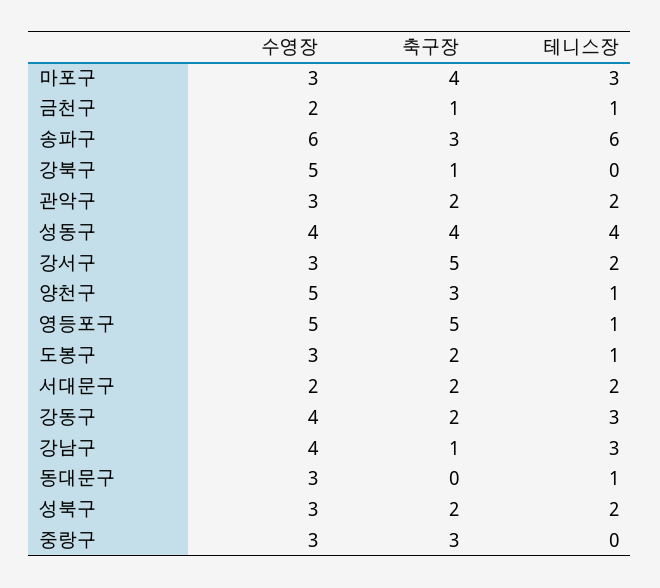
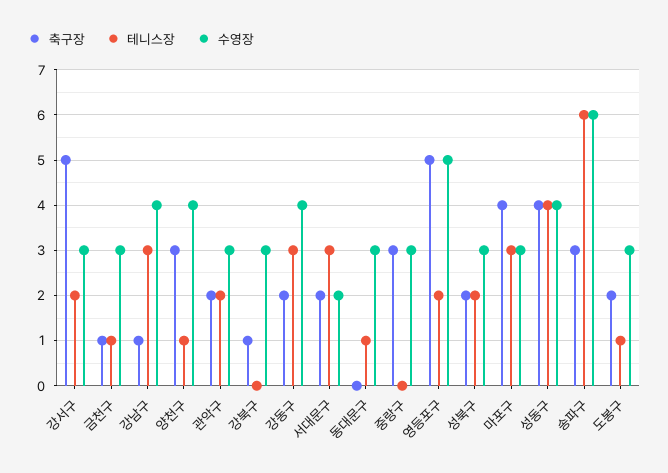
수영장, 금천구: 2 -> 3
수영장, 강북구: 5 -> 3
수영장, 양천구: 5 -> 4
테니스장, 영등포구: 1 -> 2
테니스장, 서대문구: 2 -> 3

